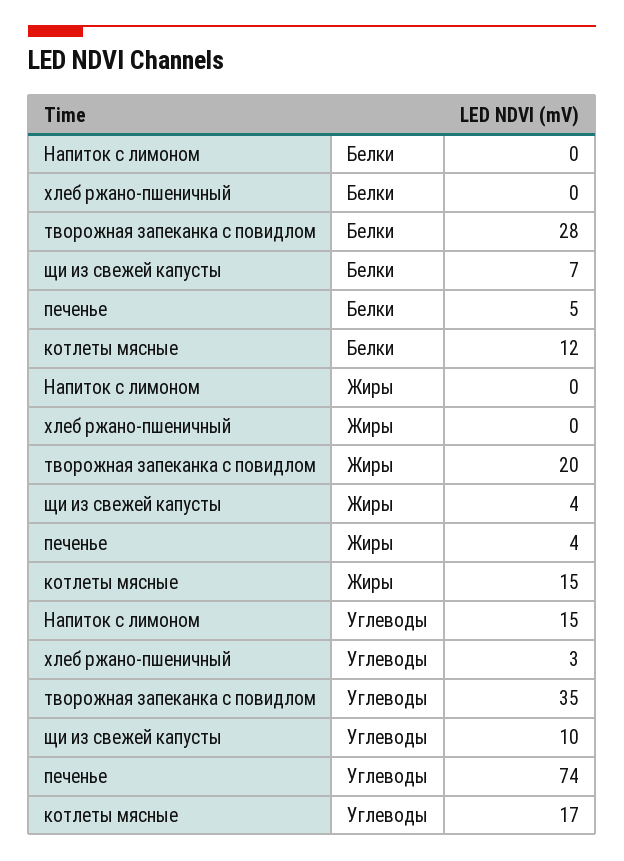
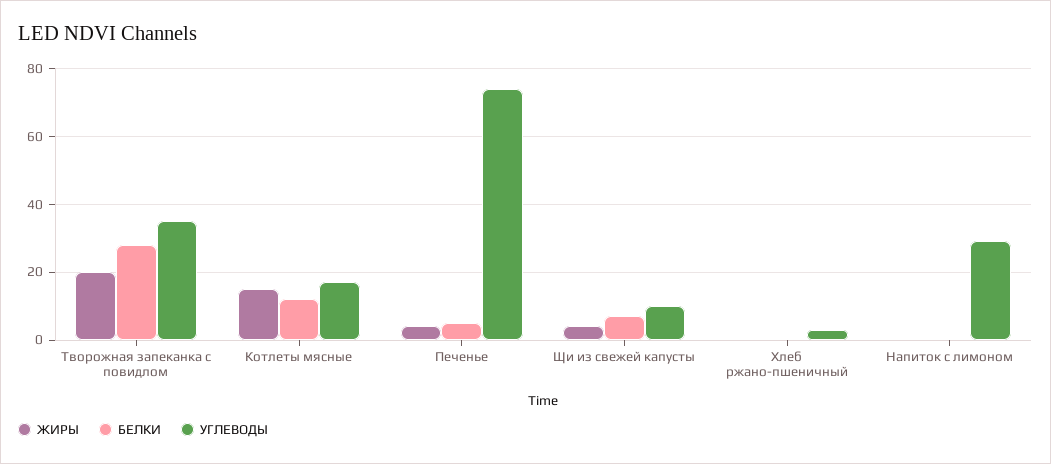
Углеводы, Напиток с лимоном: 15 -> 30

